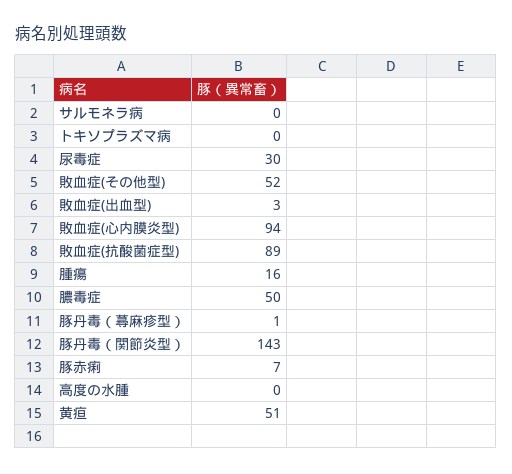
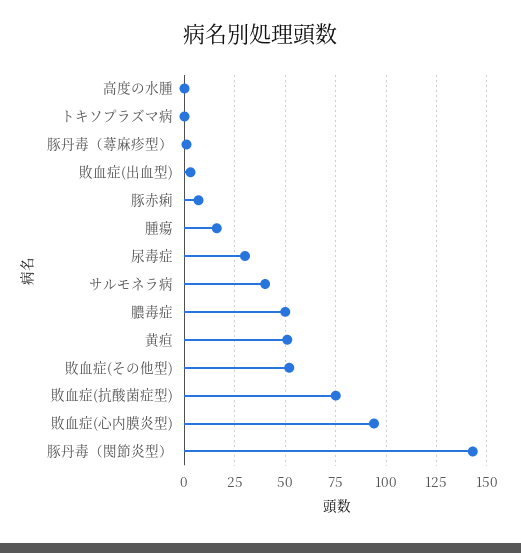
サルモネラ病: 0 -> 40
敗血症(抗酸菌症型): 89 -> 75

